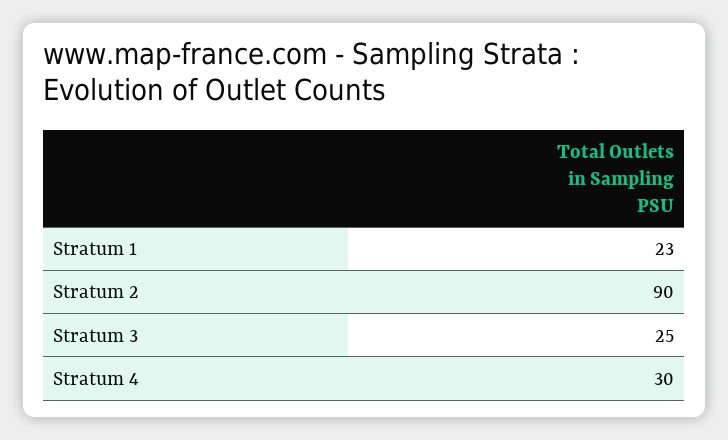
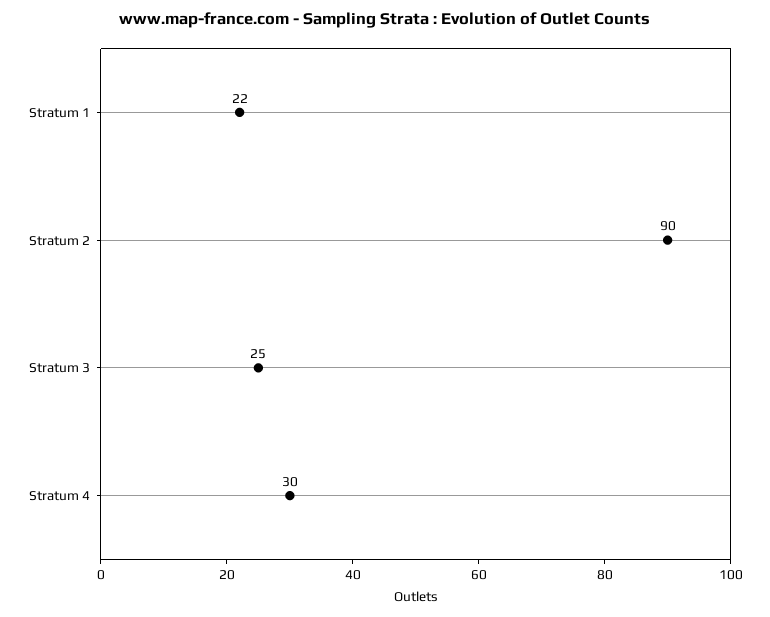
Stratum 1: 23 -> 22

